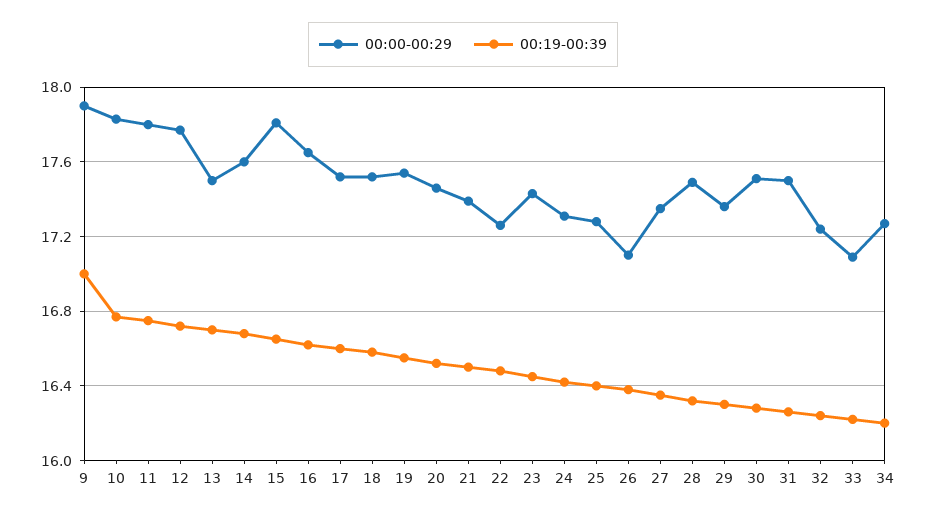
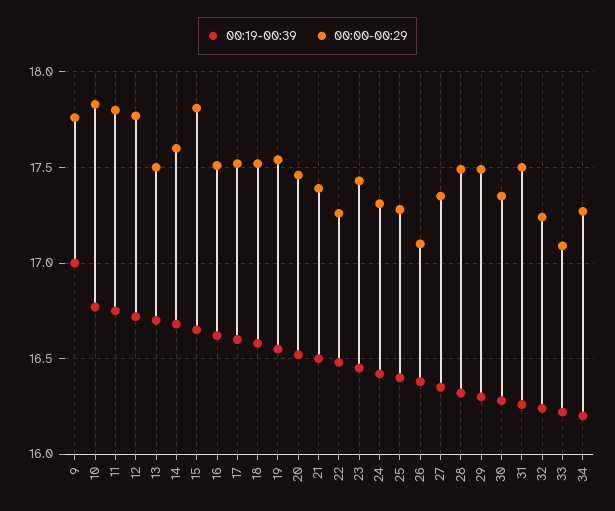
00:00-00:29, 9: 17.9 -> 17.75
00:00-00:29, 16: 17.65 -> 17.5
00:00-00:29, 29: 17.35 -> 17.5
00:00-00:29, 30: 17.5 -> 17.35

